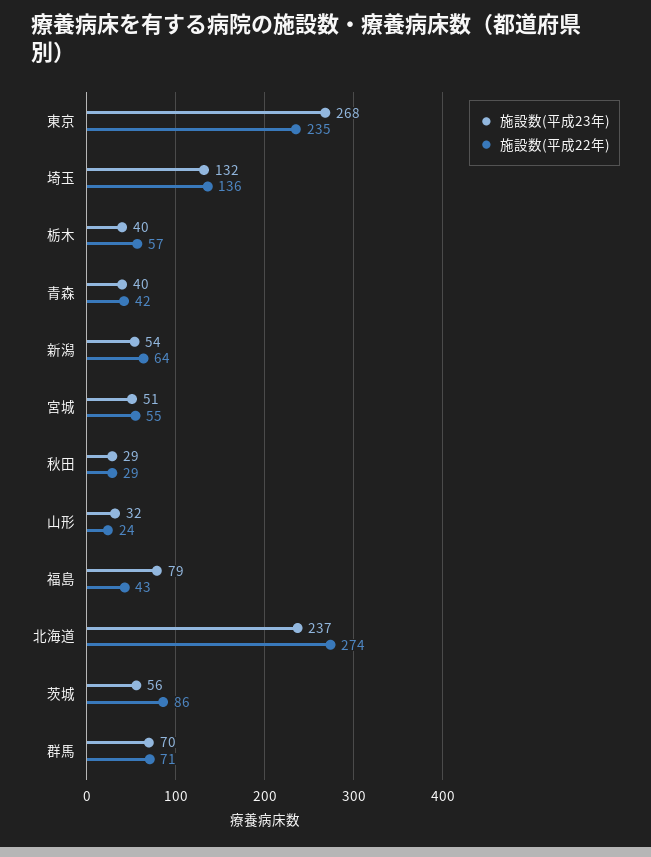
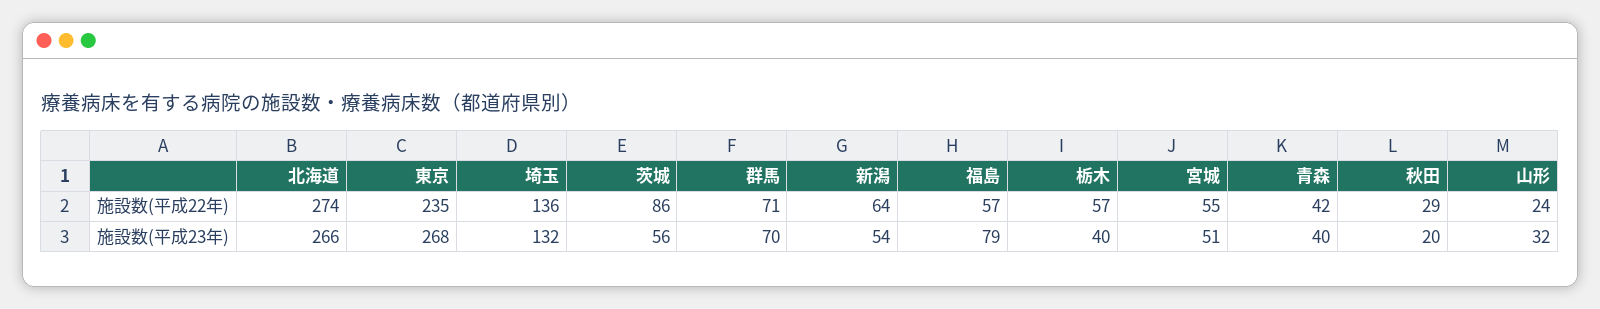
施設数(平成23年), 秋田: 29 -> 20
施設数(平成22年), 福島: 43 -> 57
施設数(平成23年), 北海道: 237 -> 266

